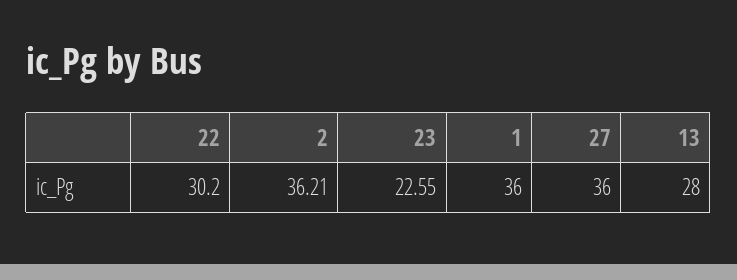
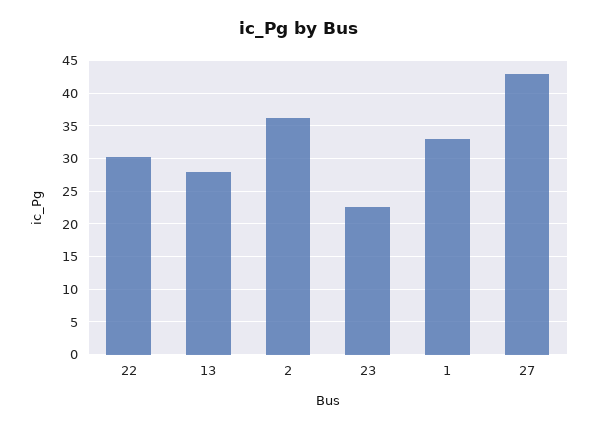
1: 36 -> 33
27: 36 -> 43

